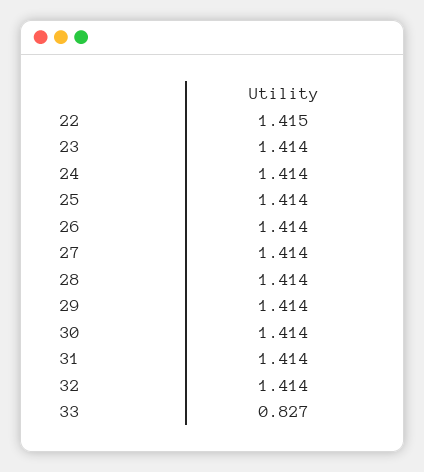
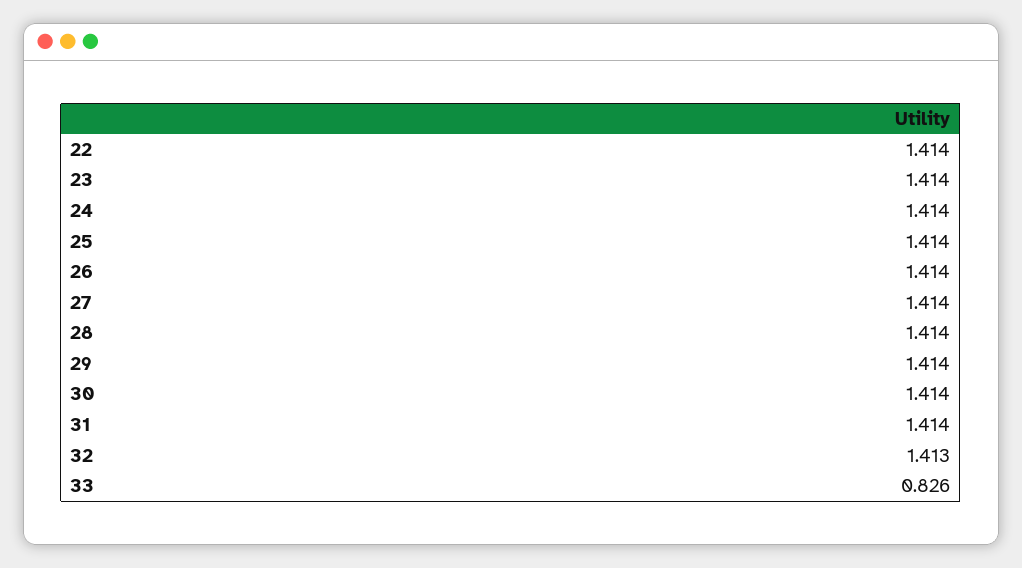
22: 1.415 -> 1.414
32: 1.414 -> 1.413
33: 0.827 -> 0.826

